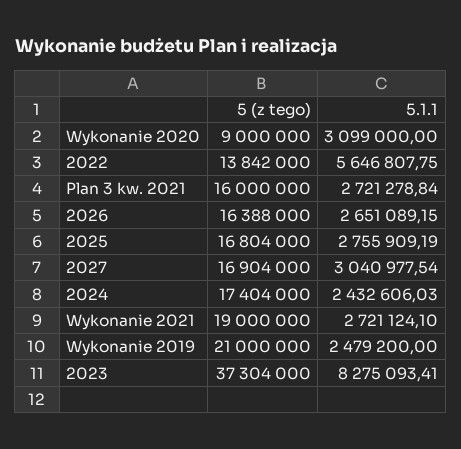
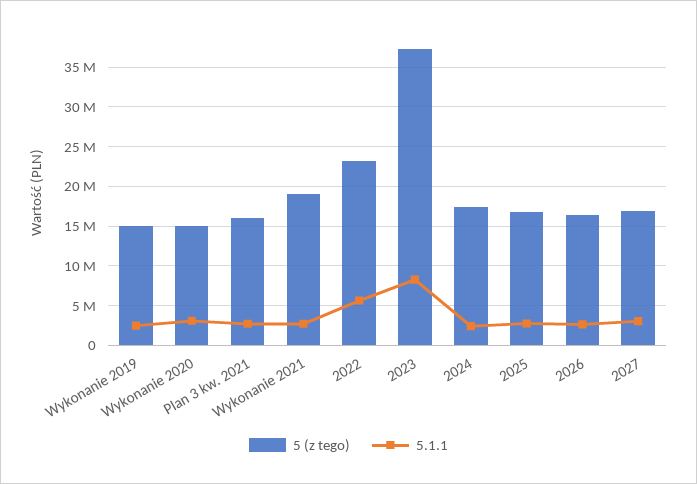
5 (z tego), Wykonanie 2020: 9000000 -> 15000000
5 (z tego), 2022: 13842000 -> 23000000
5 (z tego), Wykonanie 2019: 21000000 -> 15000000

